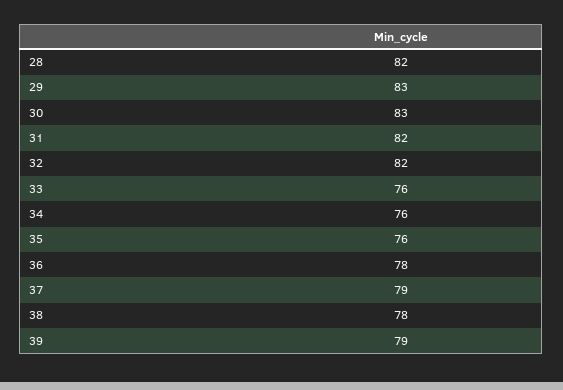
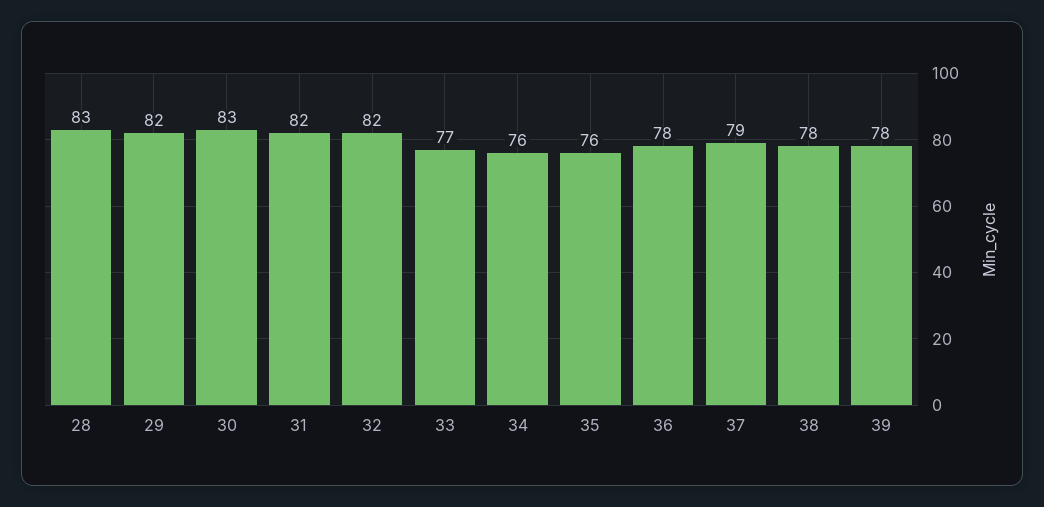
28: 82 -> 83
29: 83 -> 82
33: 76 -> 77
39: 79 -> 78

